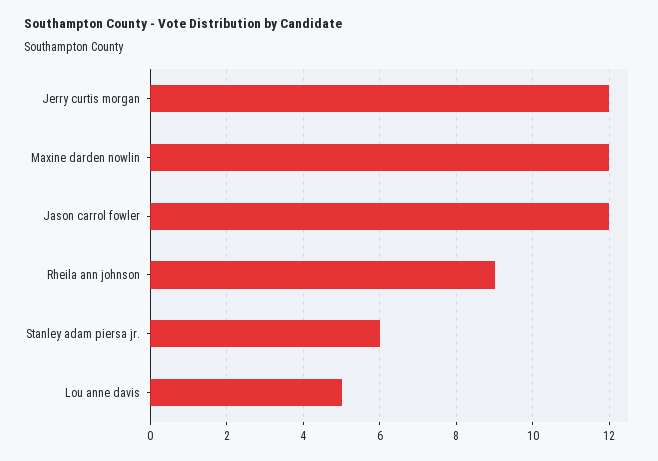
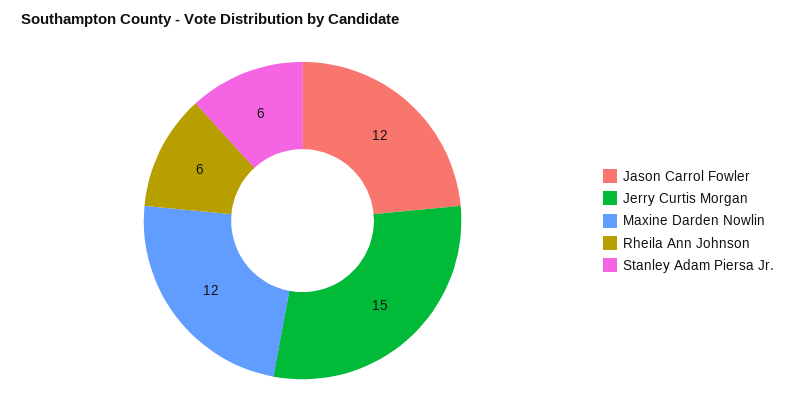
Jerry curtis morgan: 12 -> 15
Rheila ann johnson: 9 -> 6
Lou anne davis: 5 -> none

